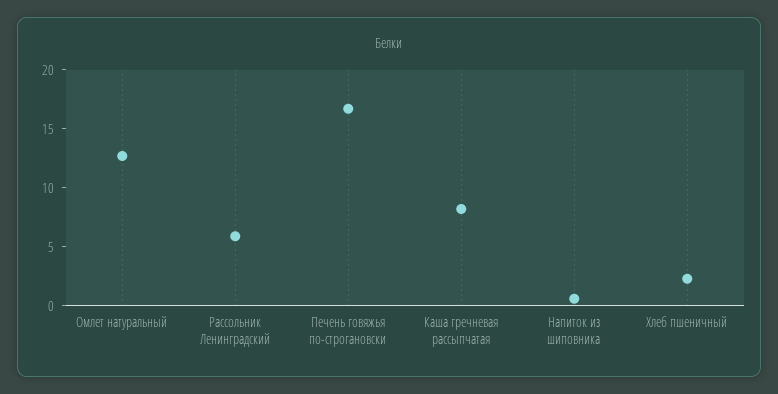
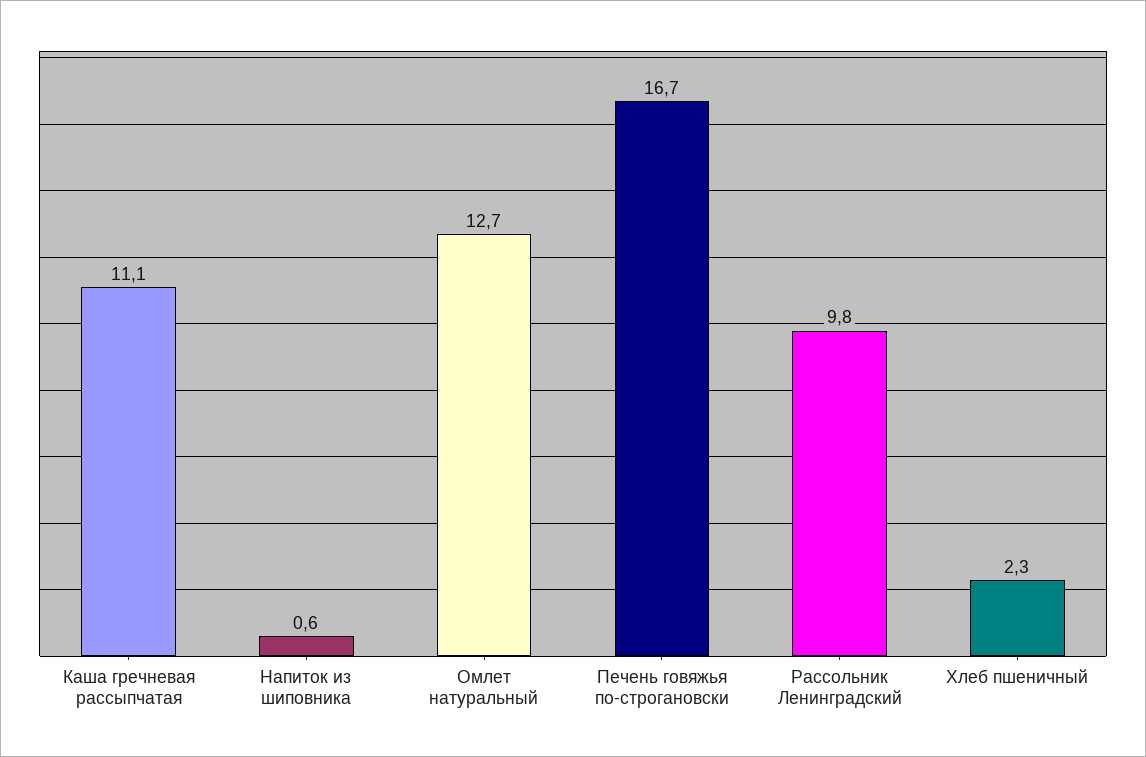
Рассольник Ленинградский: 6 -> 9.8
Каша гречневая рассыпчатая: 8 -> 11.1

